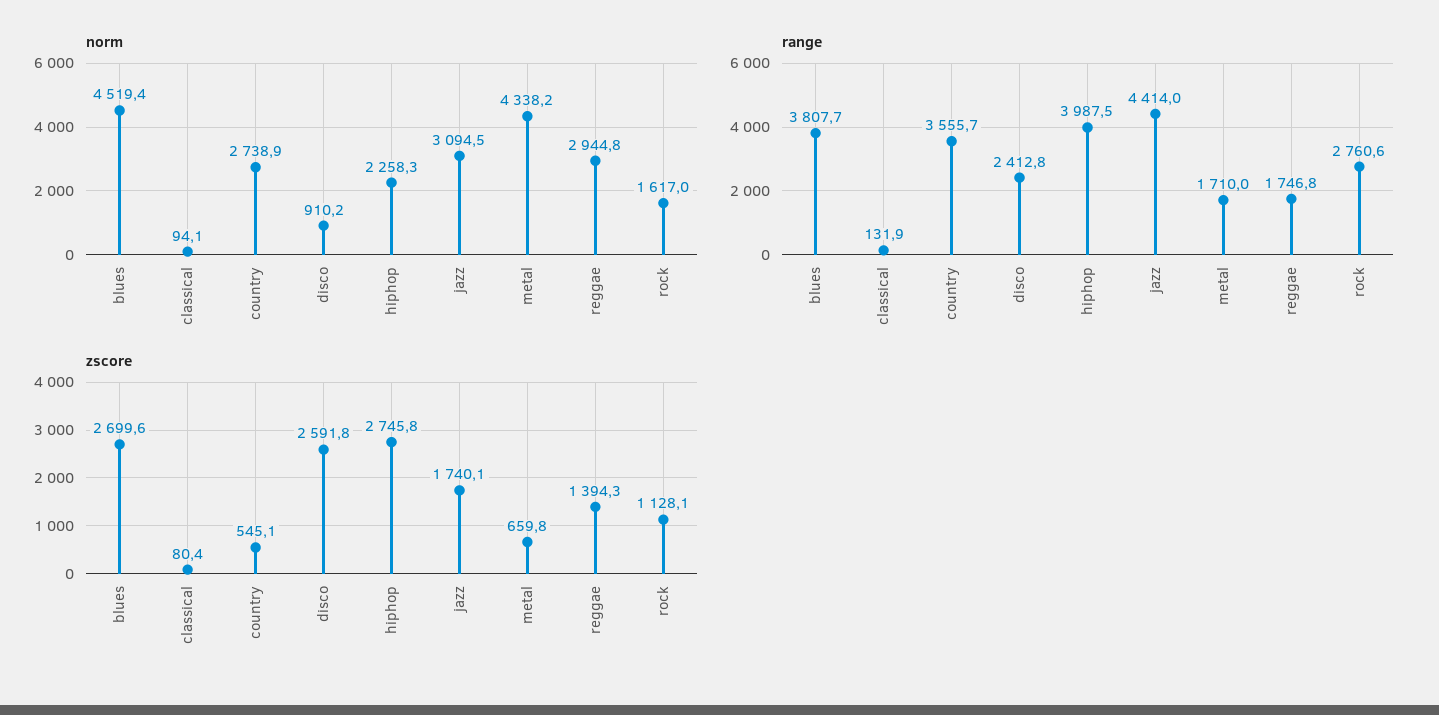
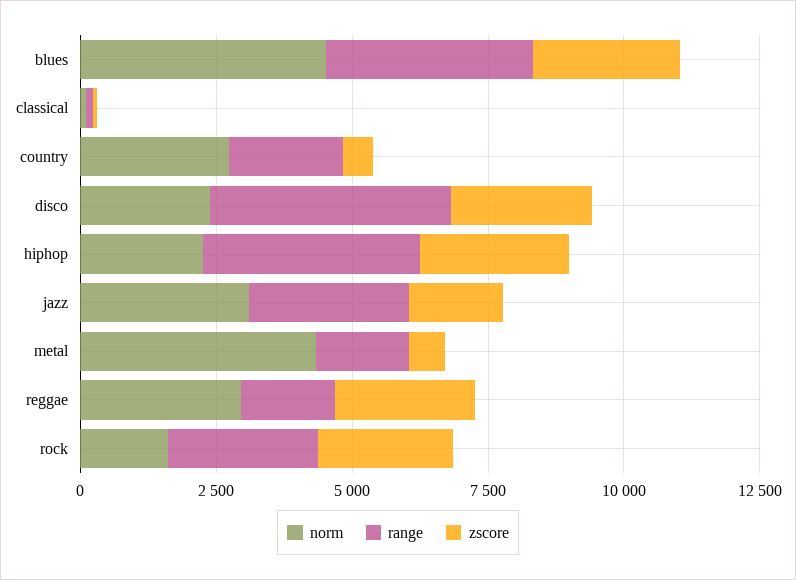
norm, disco: 910.2 -> 2500
range, country: 3555.7 -> 2000
range, disco: 2412.8 -> 4500
range, jazz: 4414 -> 3000
zscore, reggae: 1394.3 -> 2500
zscore, rock: 1128.1 -> 2500

